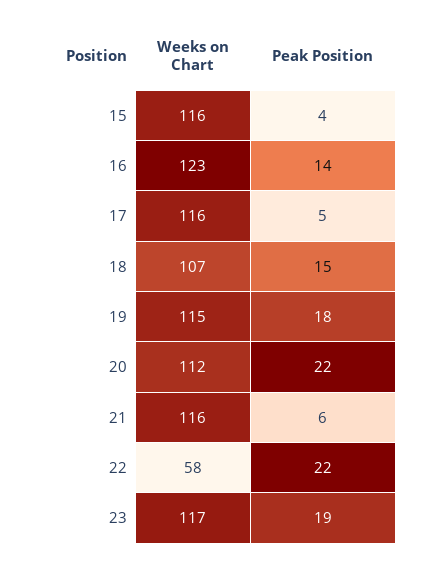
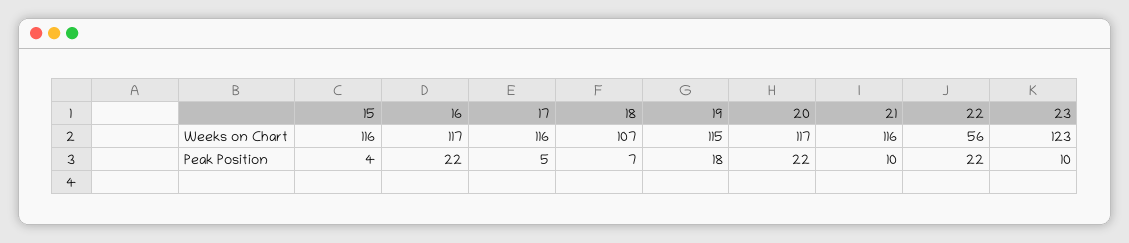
Weeks on Chart, 16: 123 -> 117
Peak Position, 16: 14 -> 22
Peak Position, 18: 15 -> 7
Weeks on Chart, 20: 112 -> 117
Peak Position, 21: 6 -> 10
Weeks on Chart, 22: 58 -> 56
Weeks on Chart, 23: 117 -> 123
Peak Position, 23: 19 -> 10

